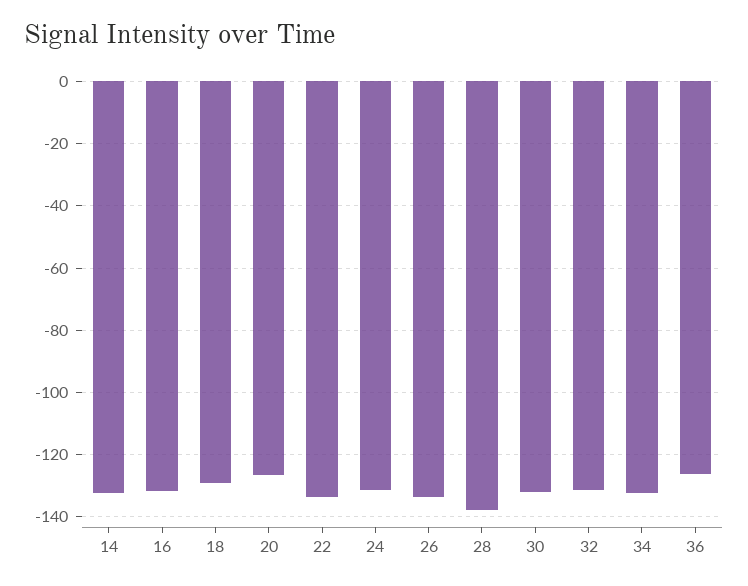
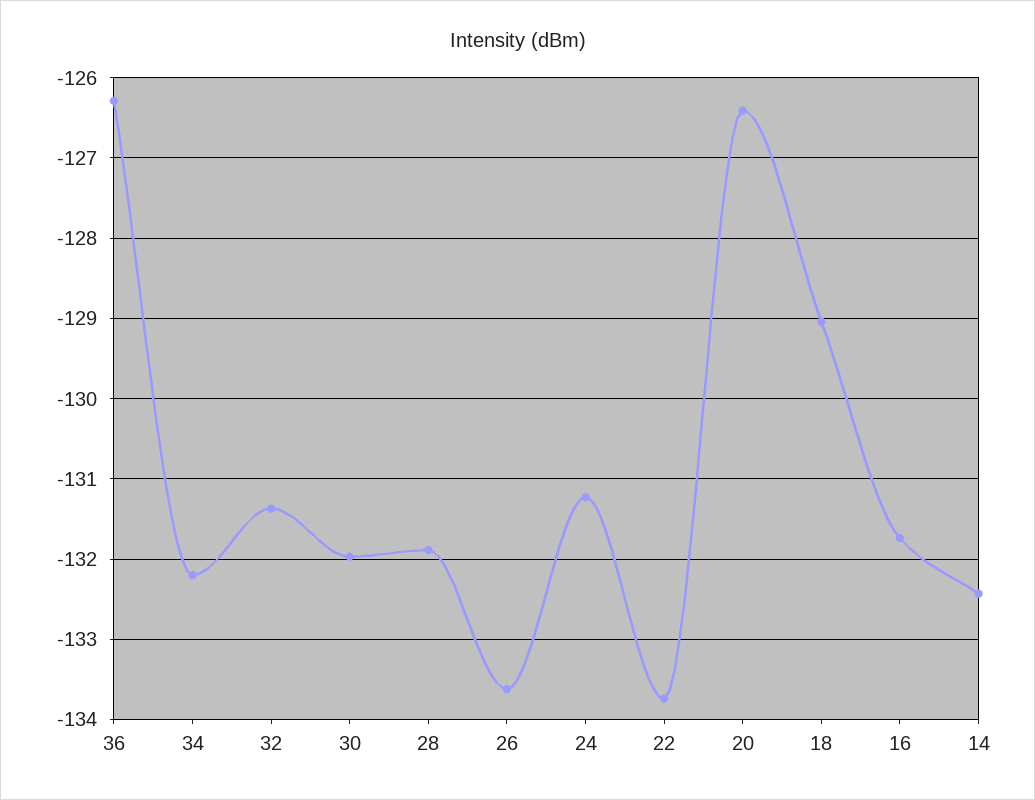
28: -138 -> -131.9

